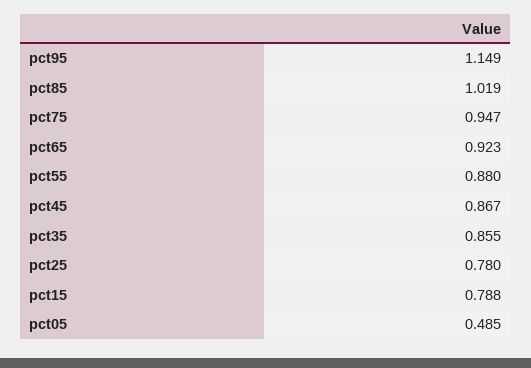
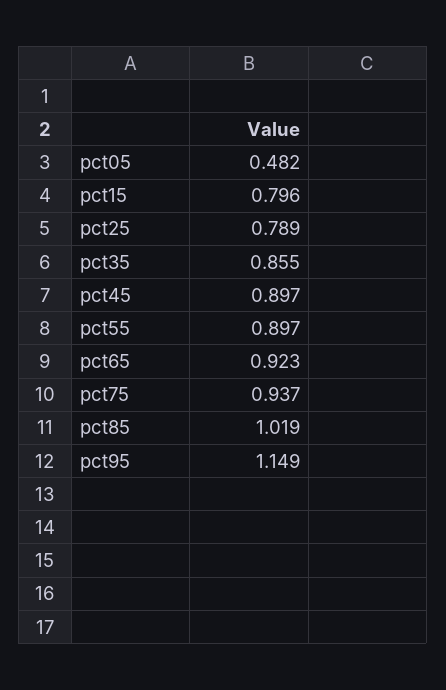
pct75: 0.947 -> 0.937
pct55: 0.88 -> 0.897
pct45: 0.867 -> 0.897
pct25: 0.78 -> 0.789
pct15: 0.788 -> 0.796
pct05: 0.485 -> 0.482

